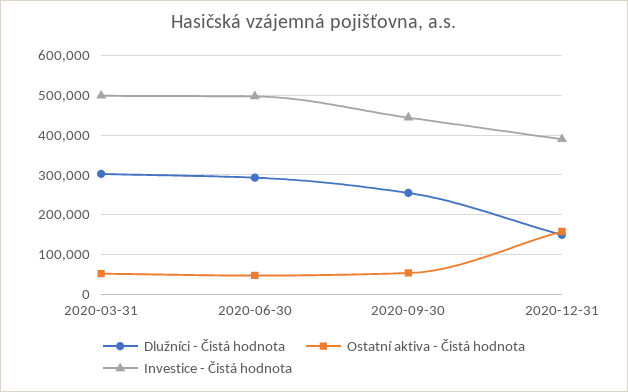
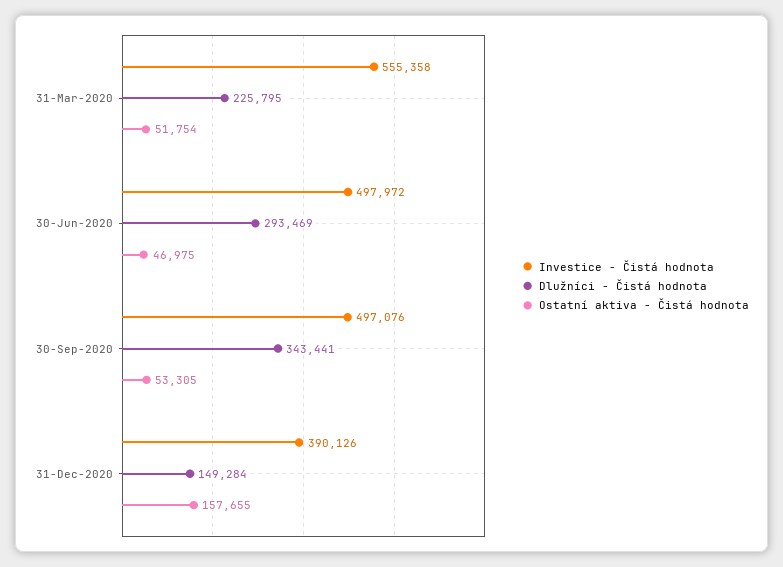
Dlužníci - Čistá hodnota, 2020-03-31: 300000 -> 225795
Investice - Čistá hodnota, 2020-03-31: 500000 -> 555358
Dlužníci - Čistá hodnota, 2020-09-30: 260000 -> 343441
Investice - Čistá hodnota, 2020-09-30: 440000 -> 497076

